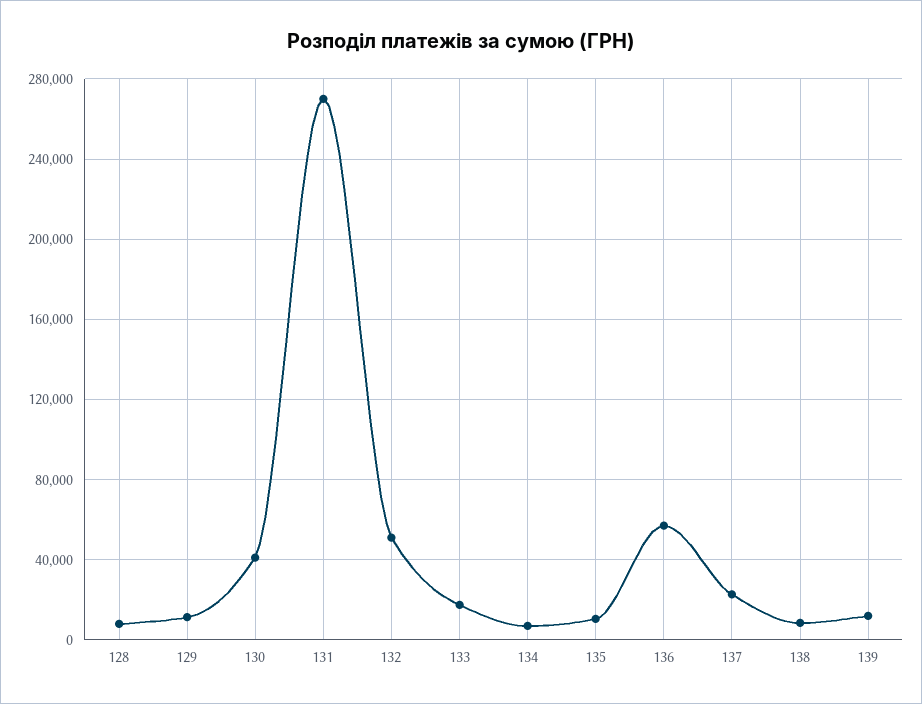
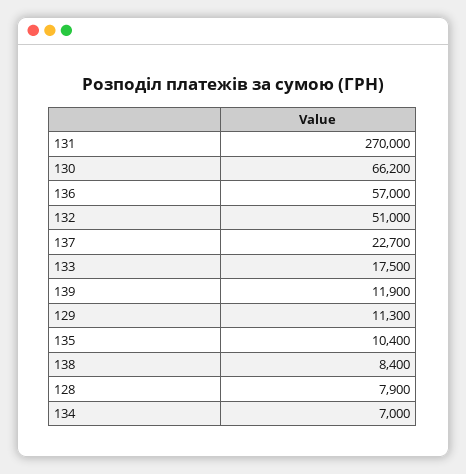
130: 40000 -> 66200

